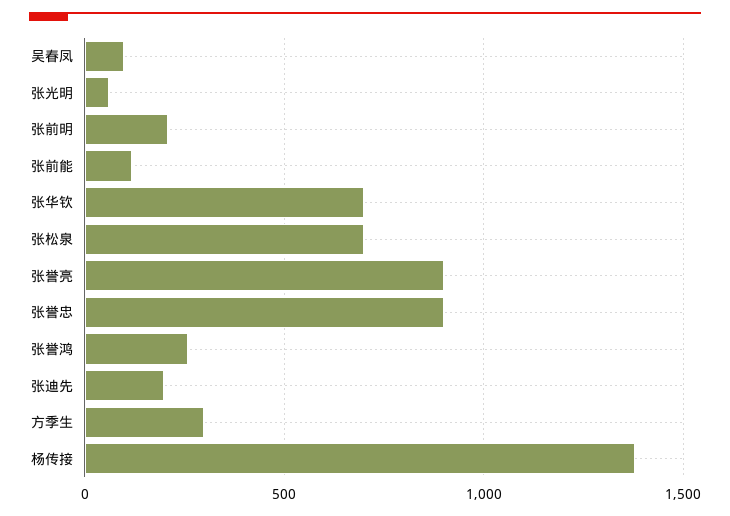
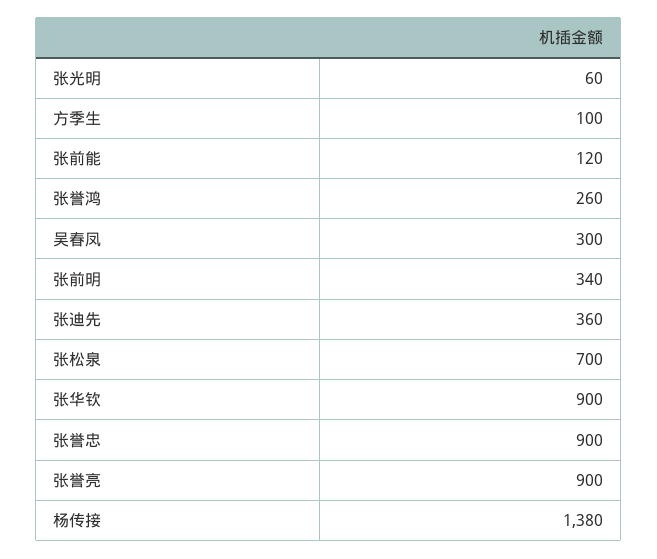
吴春凤: 100 -> 300
张前明: 200 -> 340
张华钦: 700 -> 900
张迪先: 200 -> 360
方季生: 300 -> 100

